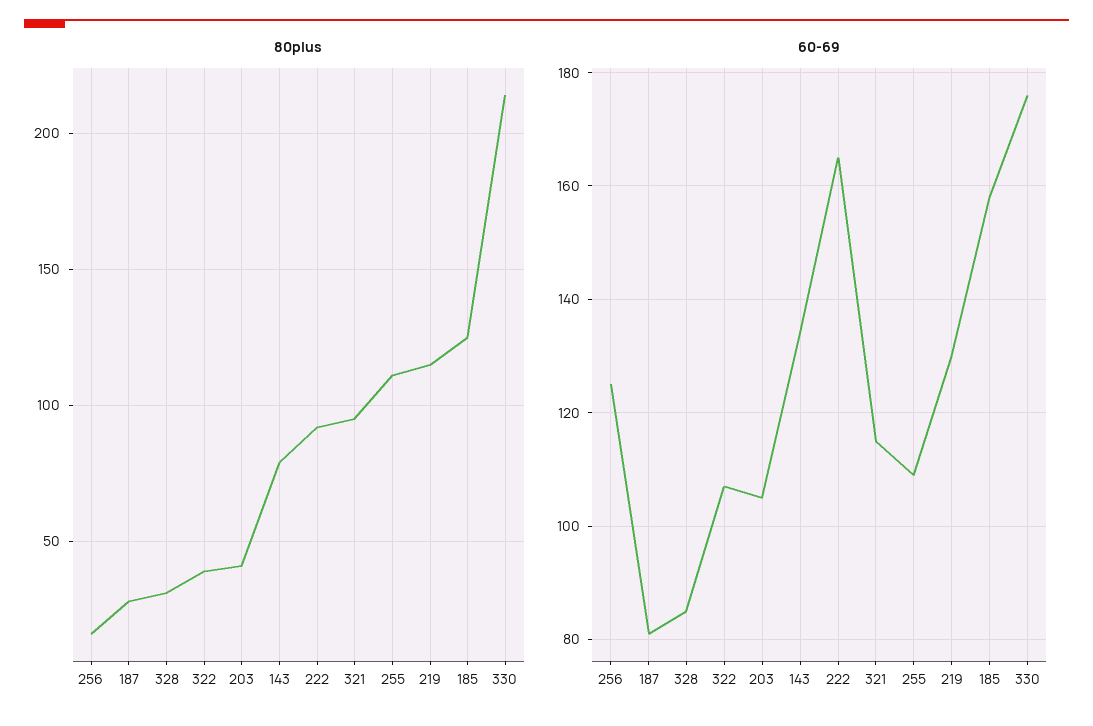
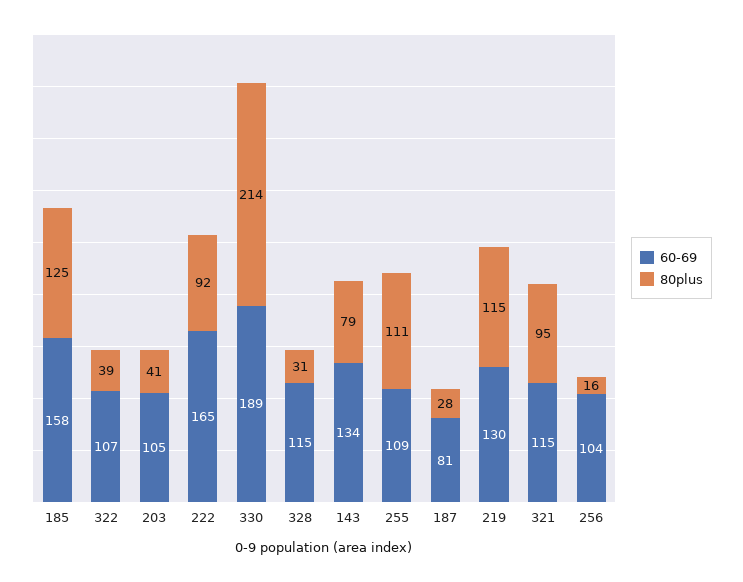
60-69, 256: 125 -> 104
60-69, 328: 85 -> 115
60-69, 330: 175 -> 189

